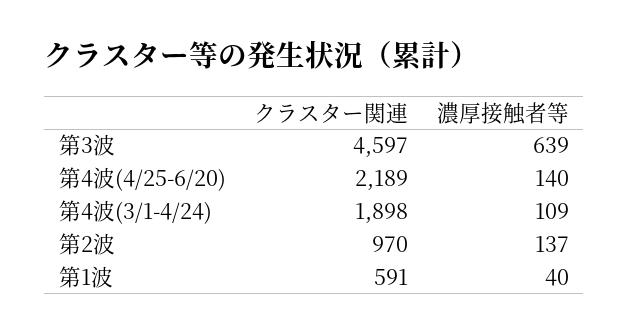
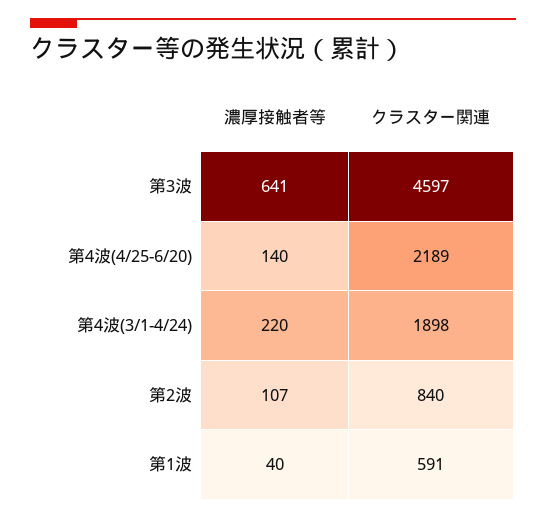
濃厚接触者等, 第3波: 639 -> 641
濃厚接触者等, 第4波(3/1-4/24): 109 -> 220
クラスター関連, 第2波: 970 -> 840
濃厚接触者等, 第2波: 137 -> 107

